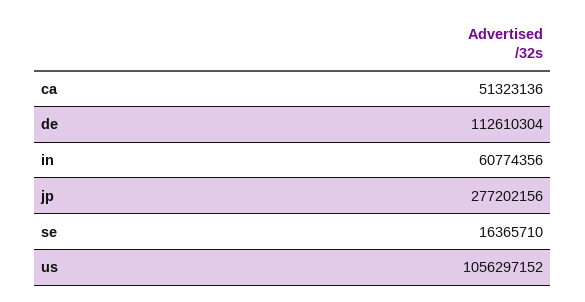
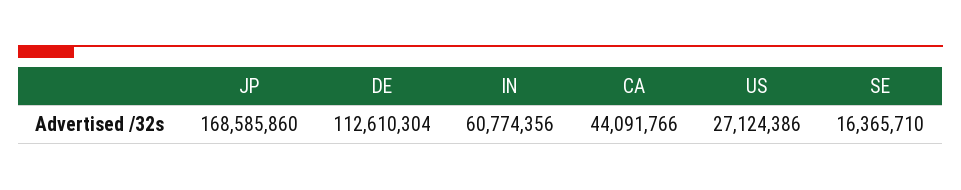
ca: 51323136 -> 44091766
jp: 277202156 -> 168585860
us: 1056297152 -> 27124386

